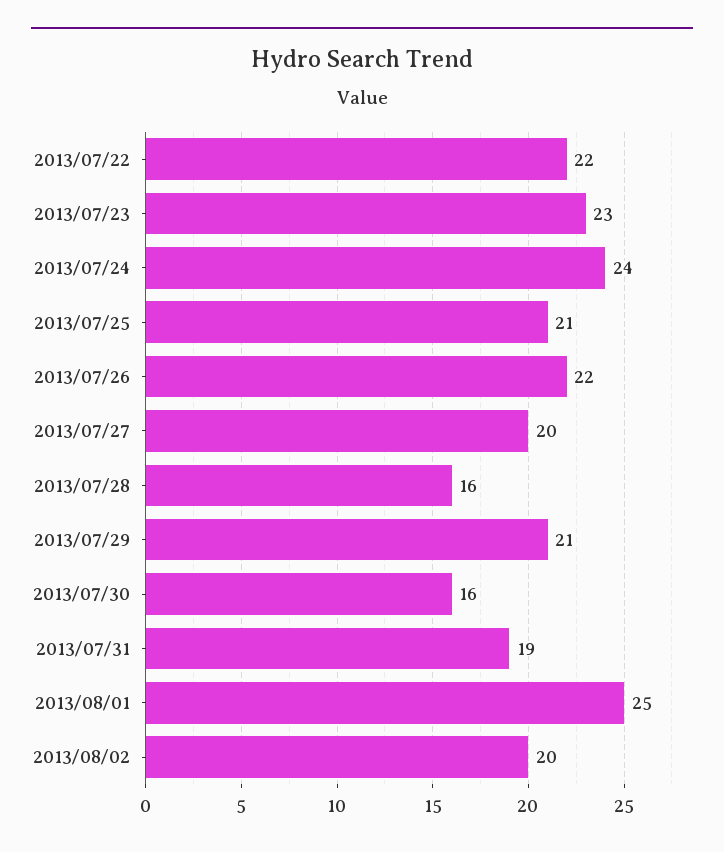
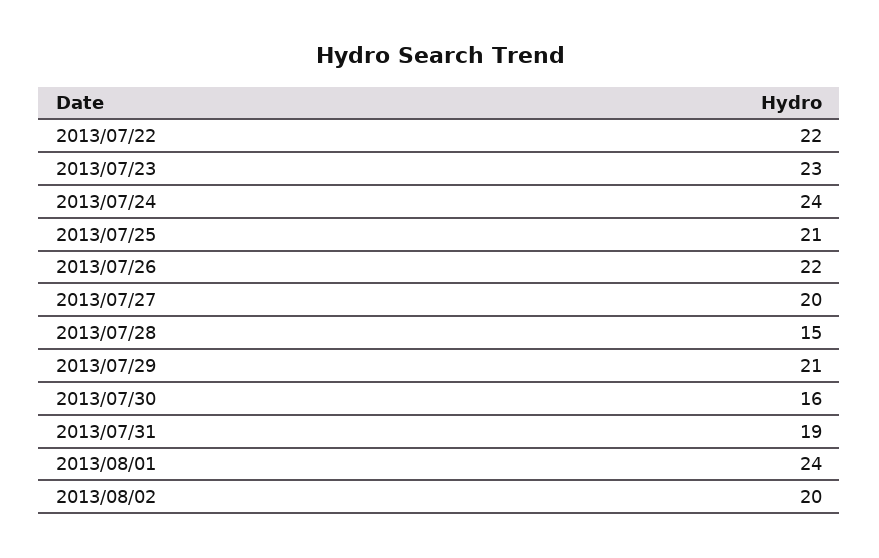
2013/07/28: 16 -> 15
2013/08/01: 25 -> 24

